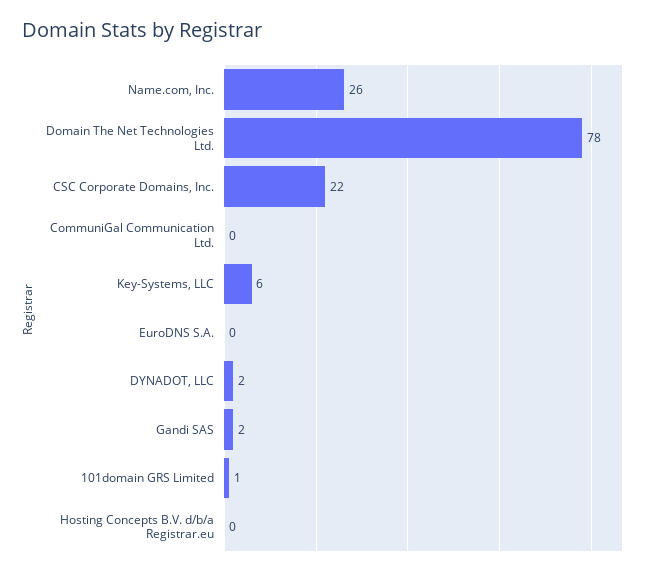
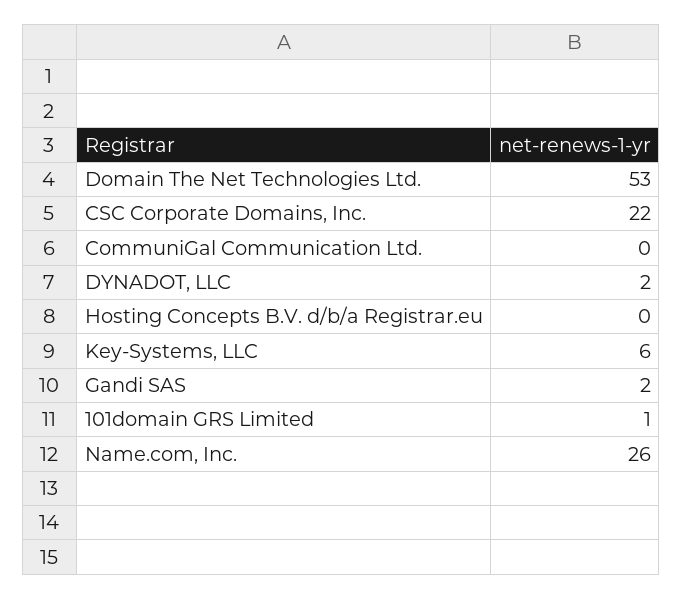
Domain The Net Technologies Ltd.: 78 -> 53
EuroDNS S.A.: 0 -> none

